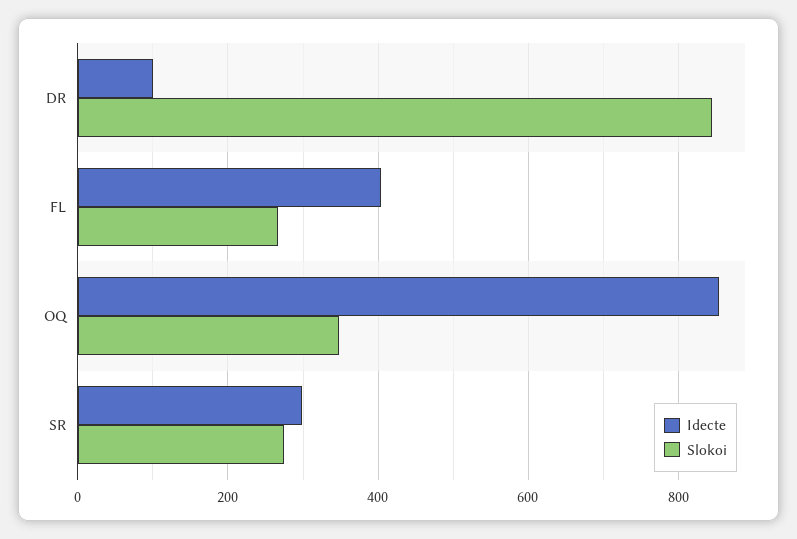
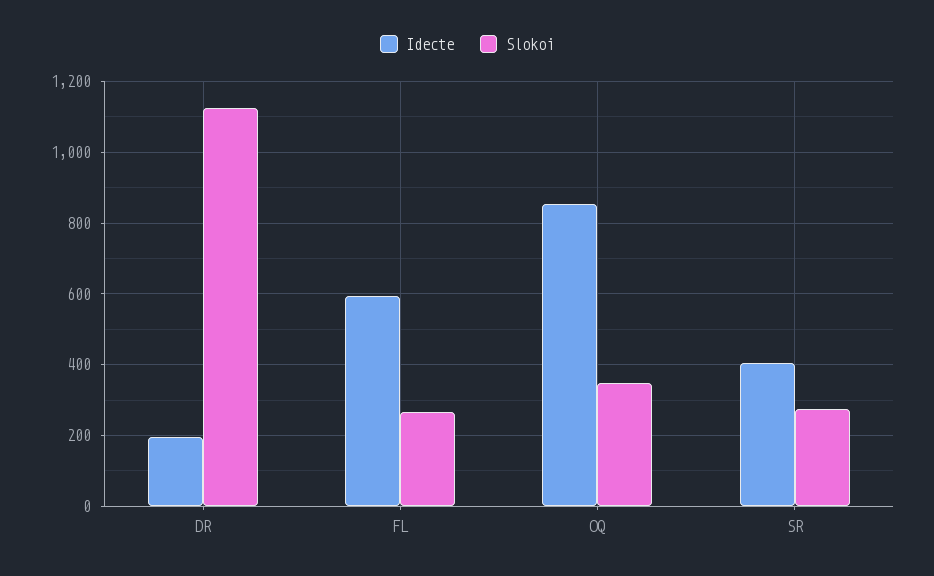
Idecte, DR: 100 -> 200
Slokoi, DR: 840 -> 1120
Idecte, FL: 400 -> 600
Idecte, SR: 300 -> 400

